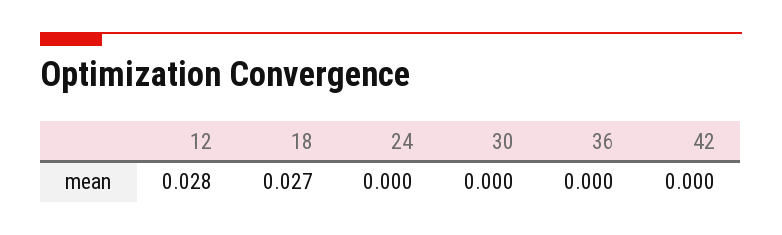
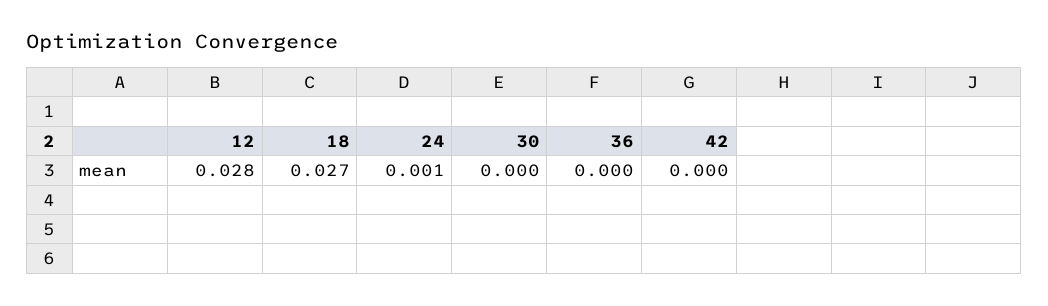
24: 0 -> 0.001

